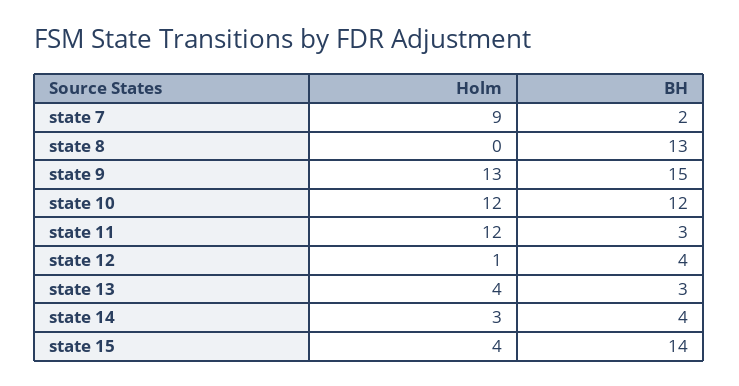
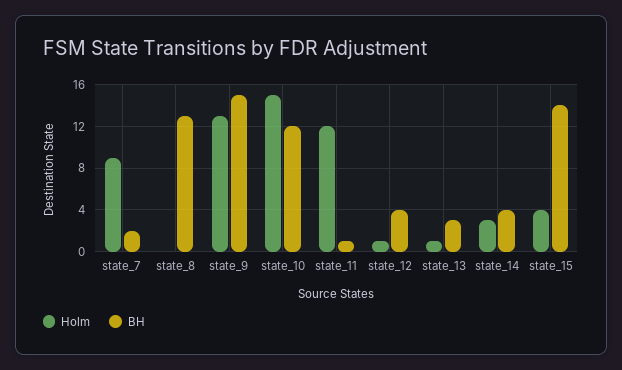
Holm, state 10: 12 -> 15
BH, state 11: 3 -> 1
Holm, state 13: 4 -> 1

